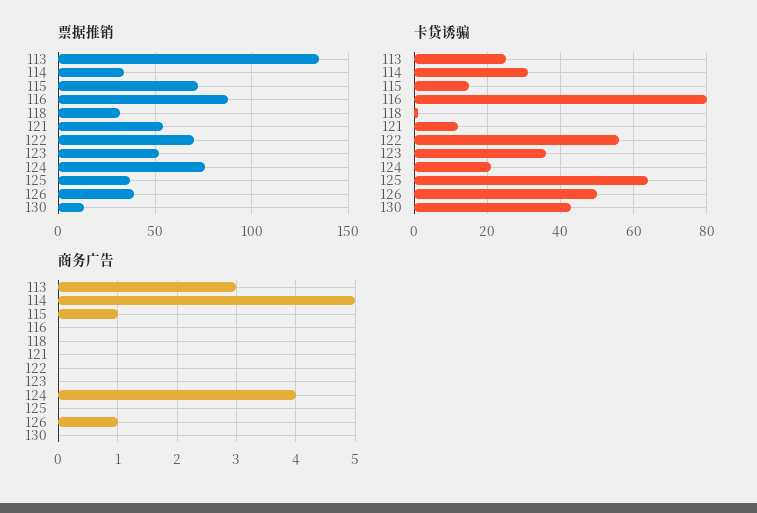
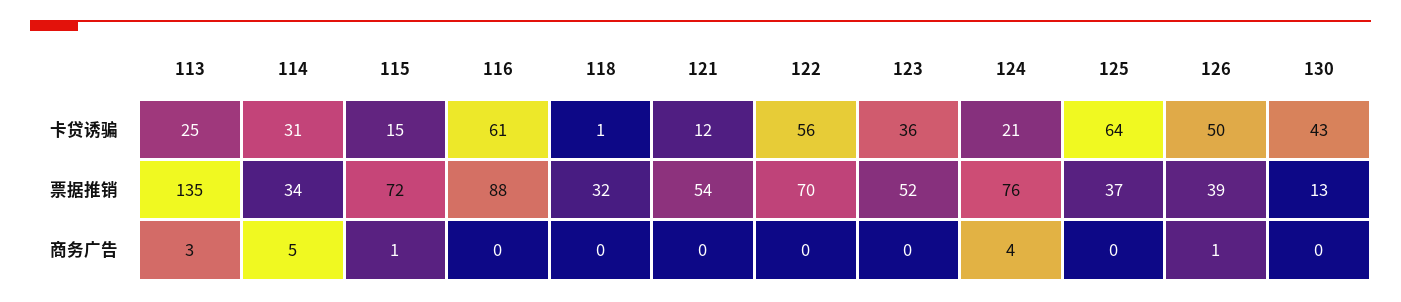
卡贷诱骗, 116: 80 -> 61

